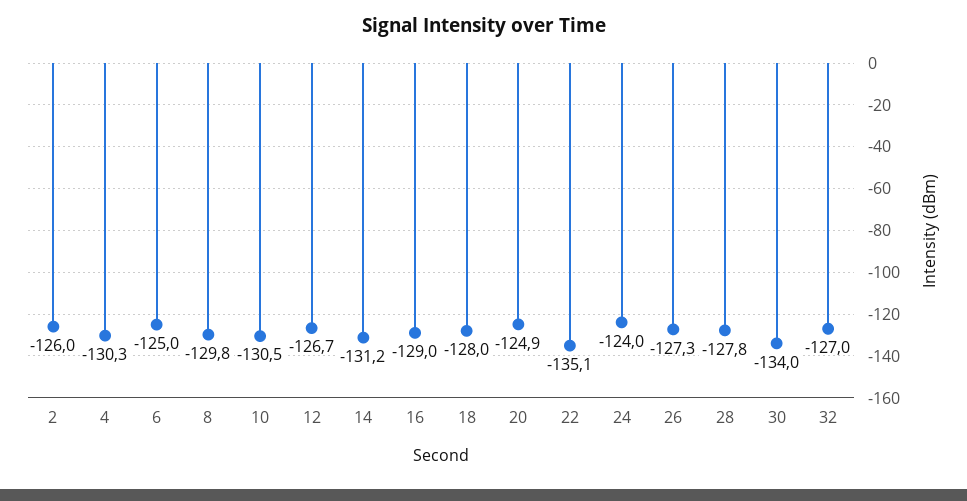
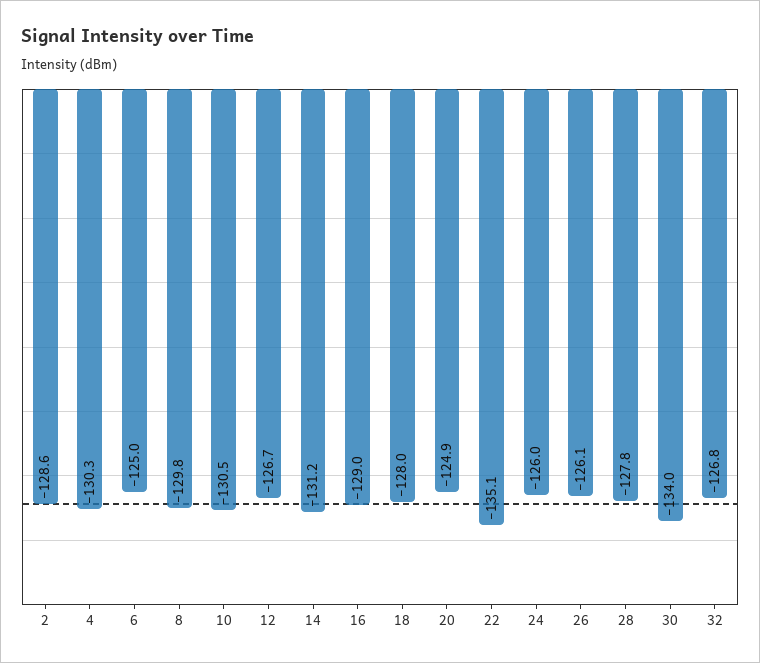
2: -126 -> -128.6
24: -124 -> -126
26: -127.3 -> -126.1
32: -127 -> -126.8

